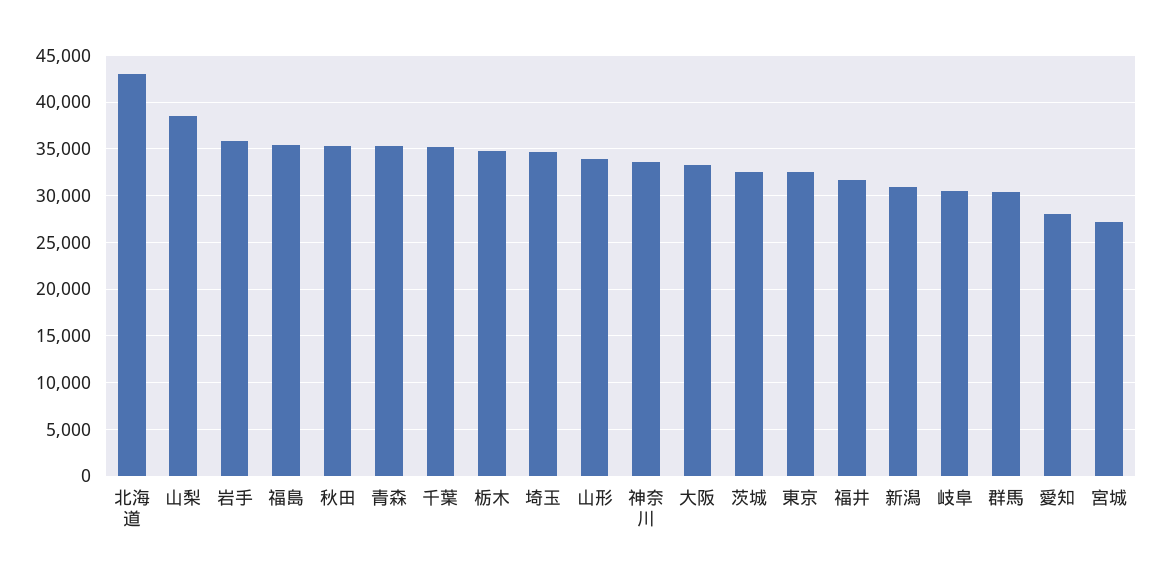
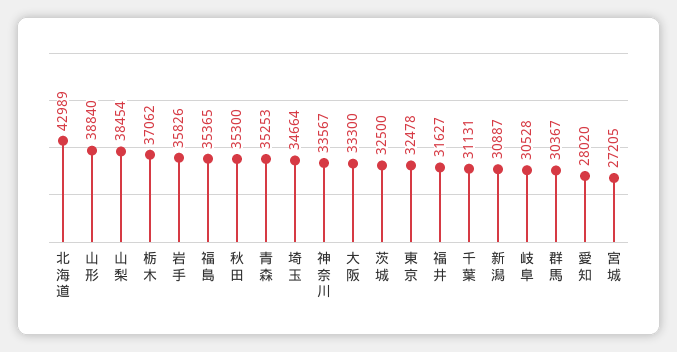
千葉: 35000 -> 31131
栃木: 35000 -> 37062
山形: 34000 -> 38840

